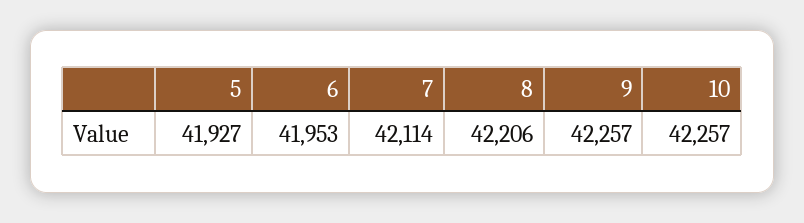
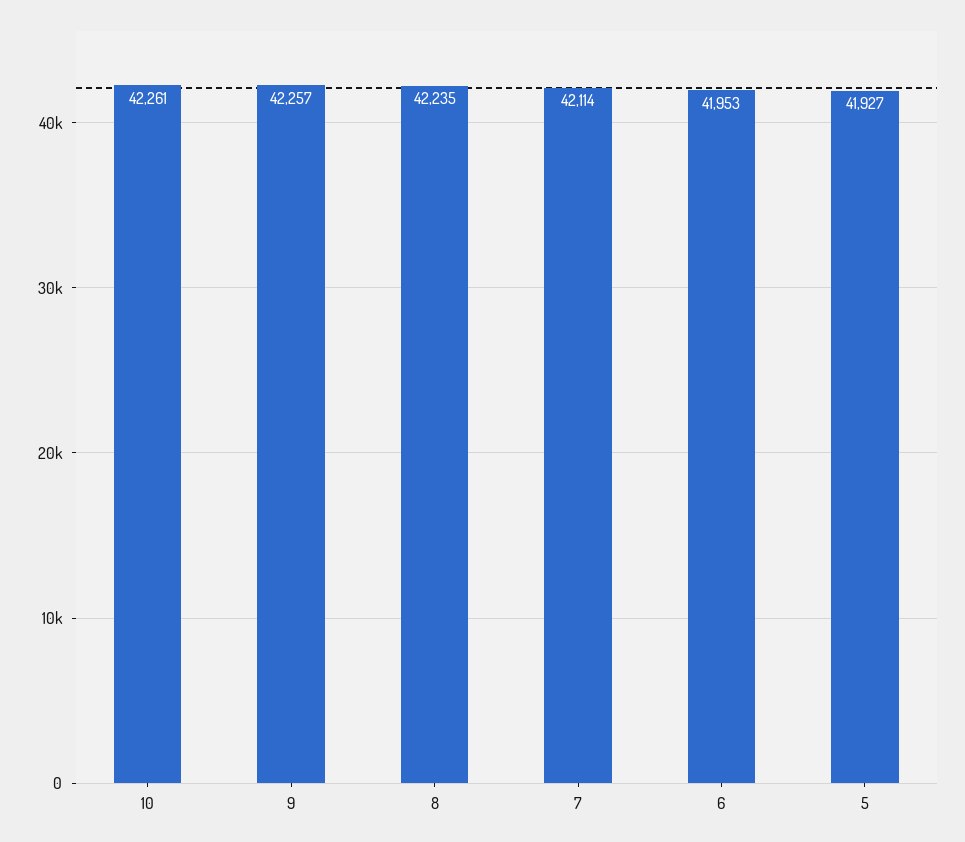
8: 42206 -> 42235
10: 42257 -> 42261

